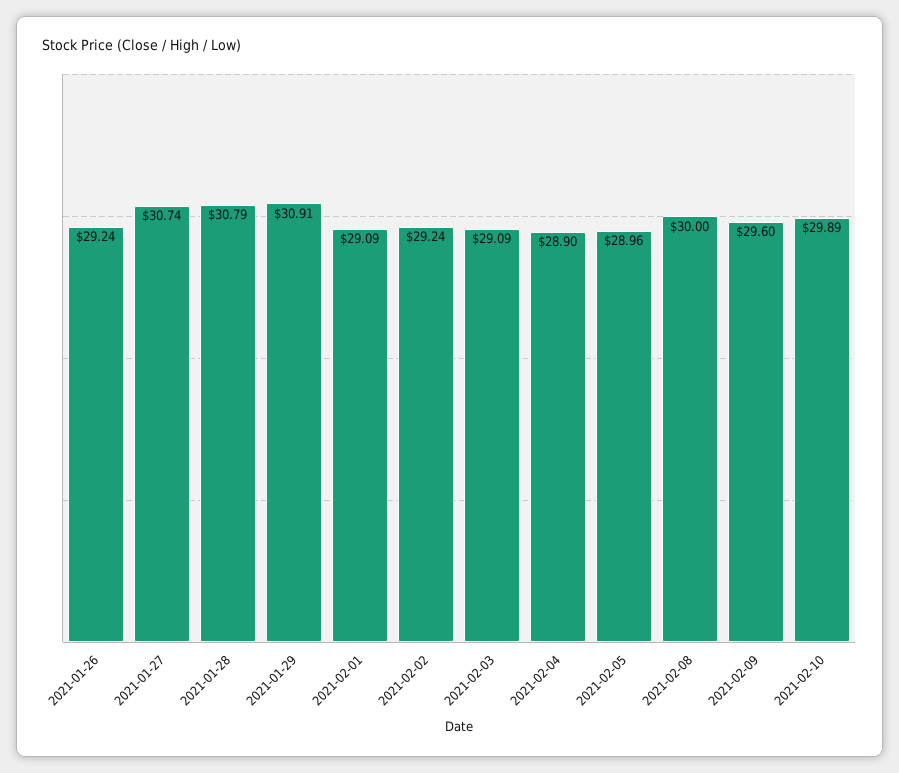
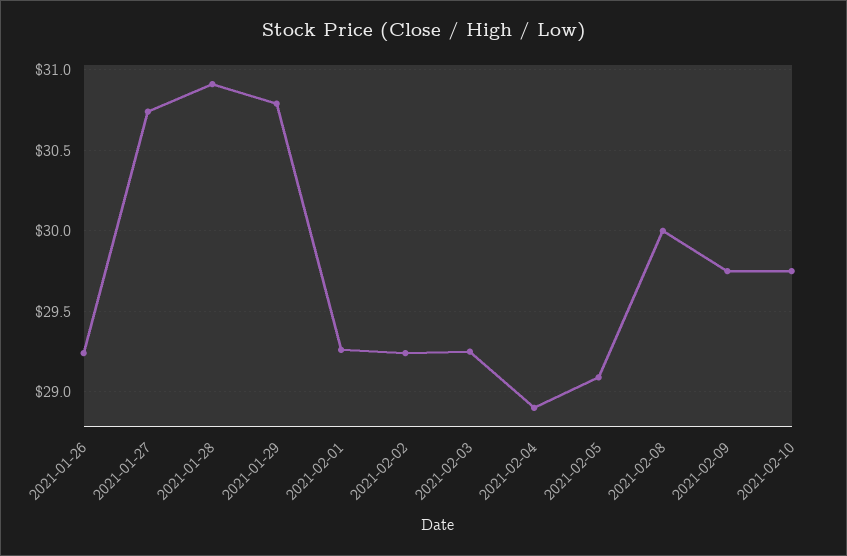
2021-01-28: 30.79 -> 30.9
2021-01-29: 30.91 -> 30.8
2021-02-01: 29.09 -> 29.25
2021-02-03: 29.09 -> 29.25
2021-02-05: 28.96 -> 29.1
2021-02-09: 29.6 -> 29.75
2021-02-10: 29.89 -> 29.75

